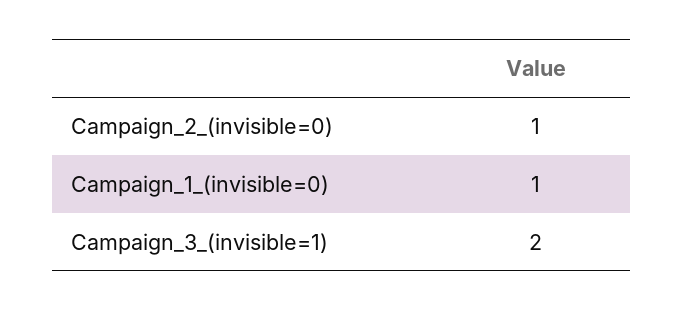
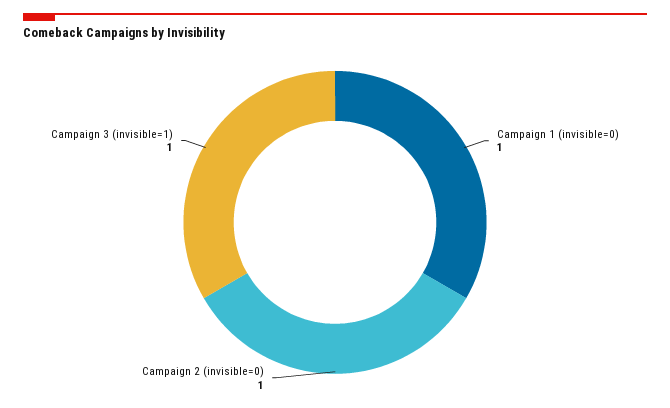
Campaign_3_(invisible=1): 2 -> 1

